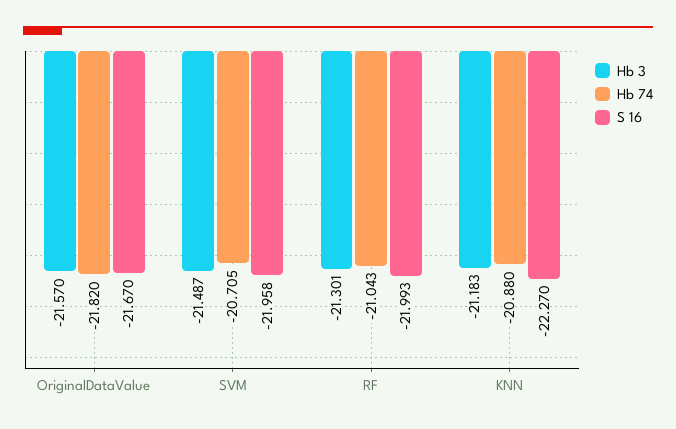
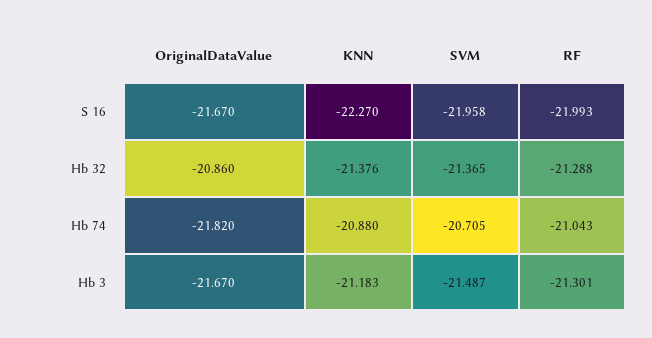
Hb 3, OriginalDataValue: -21.57 -> -21.67
Hb 32, OriginalDataValue: none -> -20.86
Hb 32, KNN: none -> -21.376
Hb 32, SVM: none -> -21.365
Hb 32, RF: none -> -21.288

